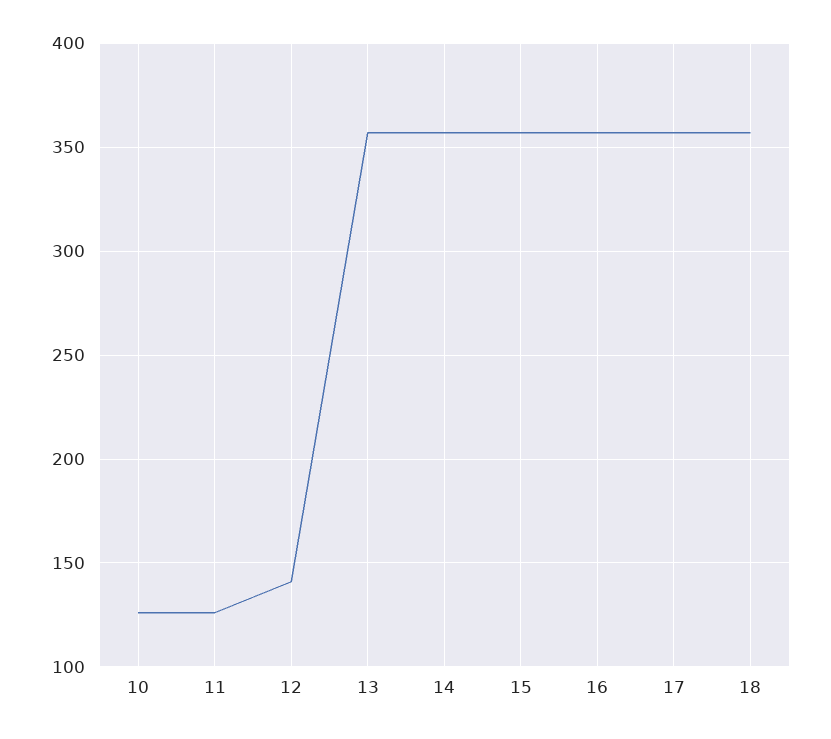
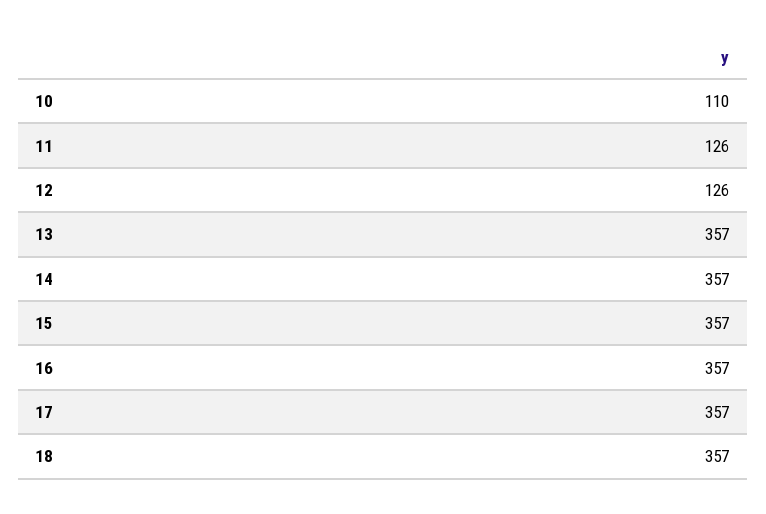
10: 125 -> 110
12: 140 -> 126

